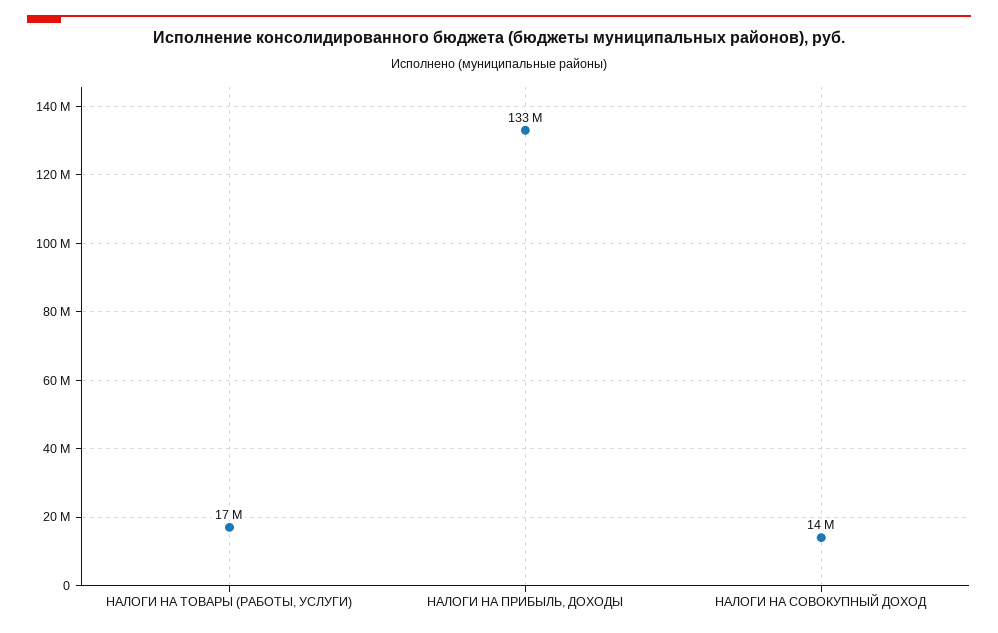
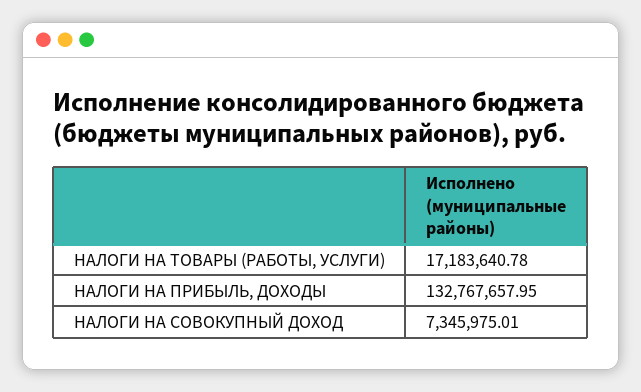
НАЛОГИ НА СОВОКУПНЫЙ ДОХОД: 14000000 -> 7345975.01

